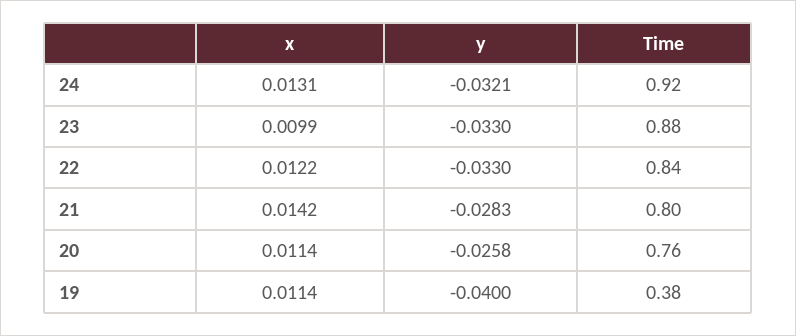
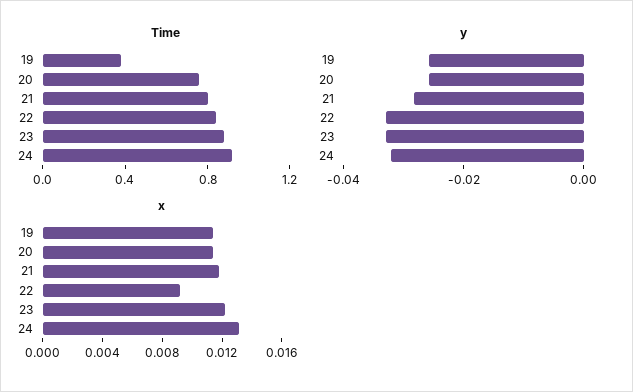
x, 23: 0.0099 -> 0.012
x, 22: 0.0122 -> 0.009
x, 21: 0.0142 -> 0.012
y, 19: -0.04 -> -0.025

